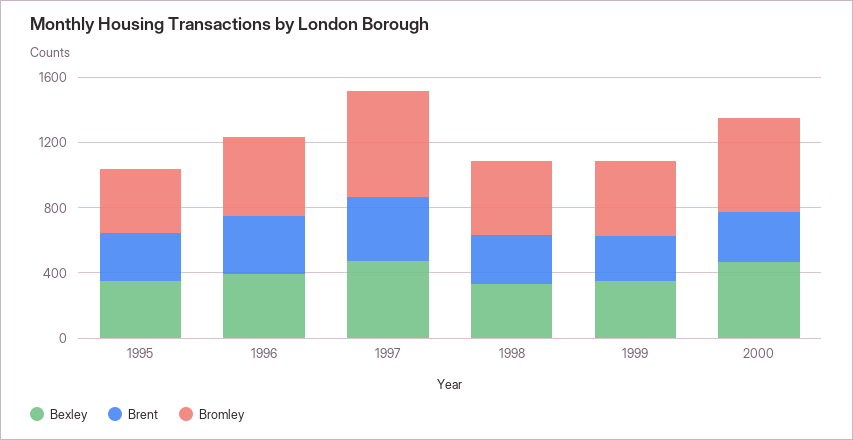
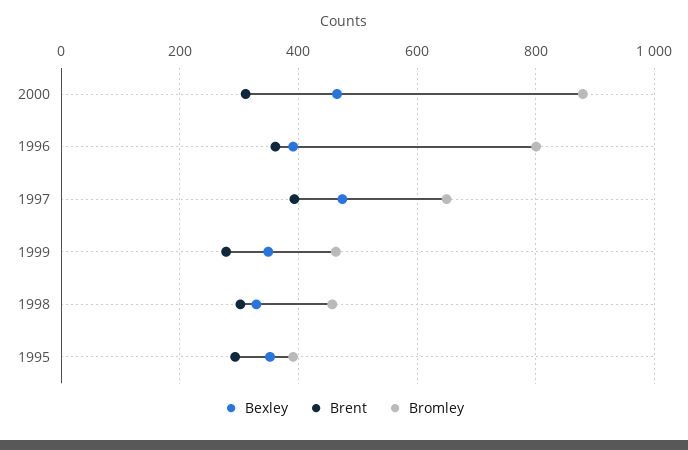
Bromley, 1996: 500 -> 800
Bromley, 2000: 600 -> 880

